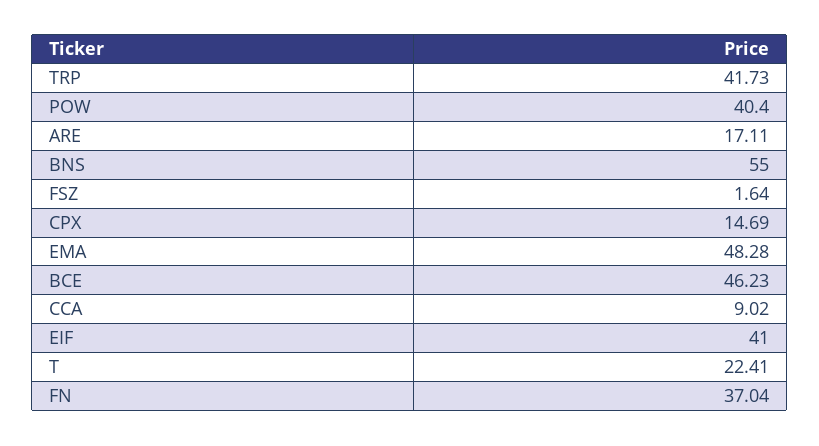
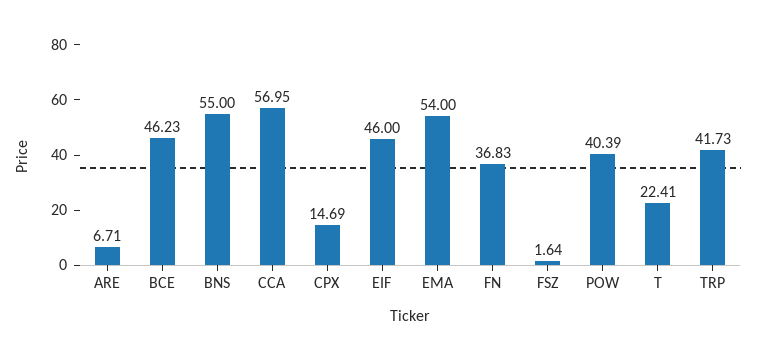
POW: 40.4 -> 40.39
ARE: 17.11 -> 6.71
EMA: 48.28 -> 54
CCA: 9.02 -> 56.95
EIF: 41 -> 46
FN: 37.04 -> 36.83

